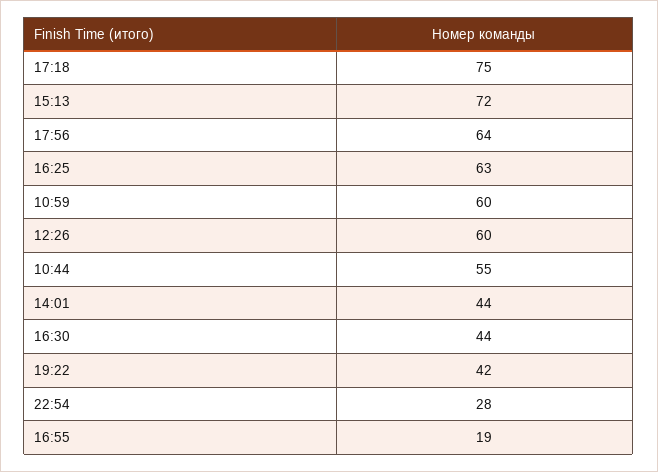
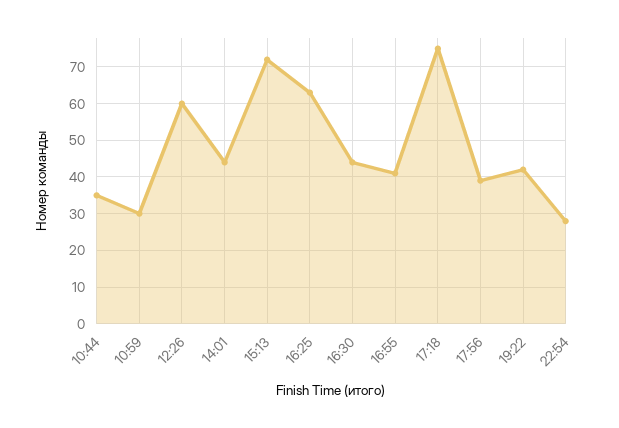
17:56: 64 -> 40
10:59: 60 -> 30
10:44: 55 -> 35
16:55: 19 -> 40

